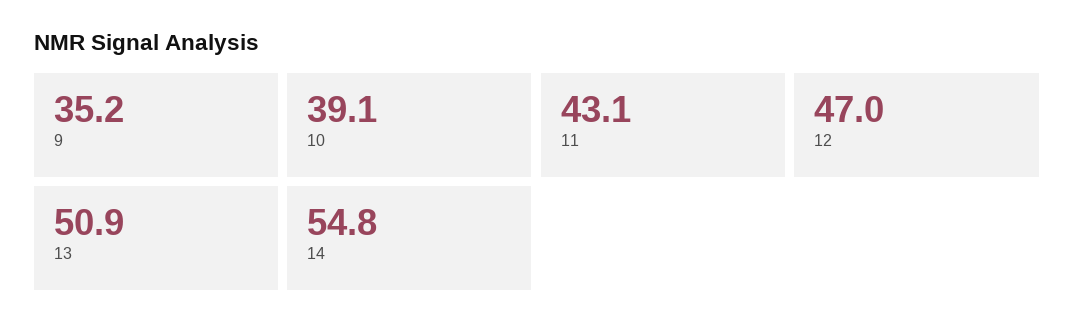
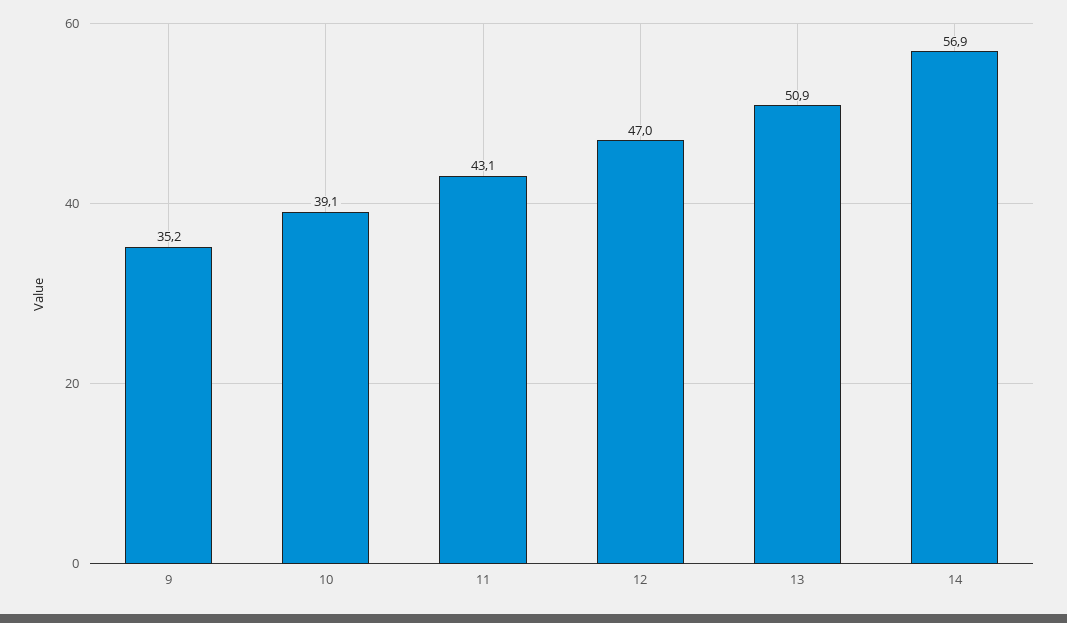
14: 54.8 -> 56.9

